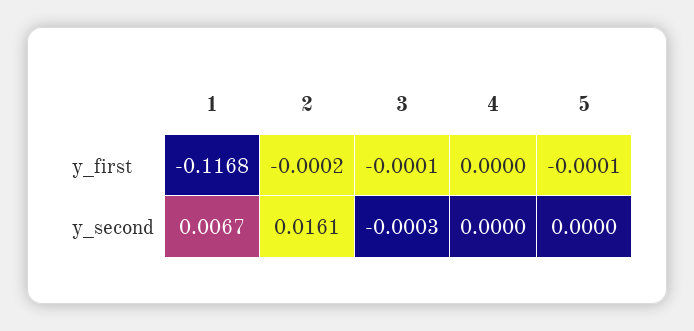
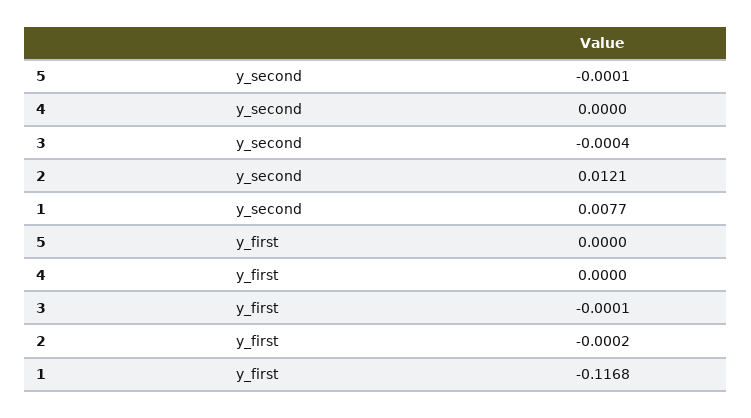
5, y_first: -0.0001 -> 0
1, y_second: 0.0067 -> 0.0077
2, y_second: 0.0161 -> 0.0121
3, y_second: -0.0003 -> -0.0004
5, y_second: 0 -> -0.0001

